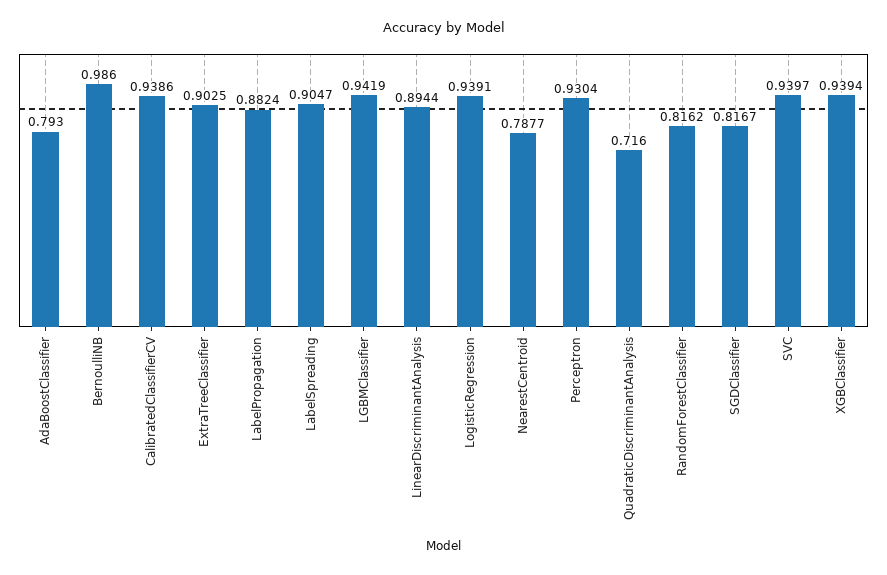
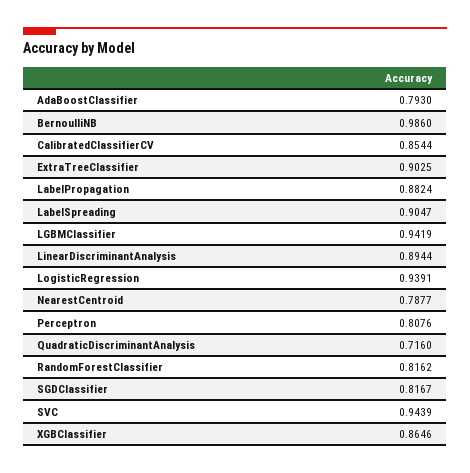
CalibratedClassifierCV: 0.9386 -> 0.8544
Perceptron: 0.9304 -> 0.8076
SVC: 0.9397 -> 0.9439
XGBClassifier: 0.9394 -> 0.8646

